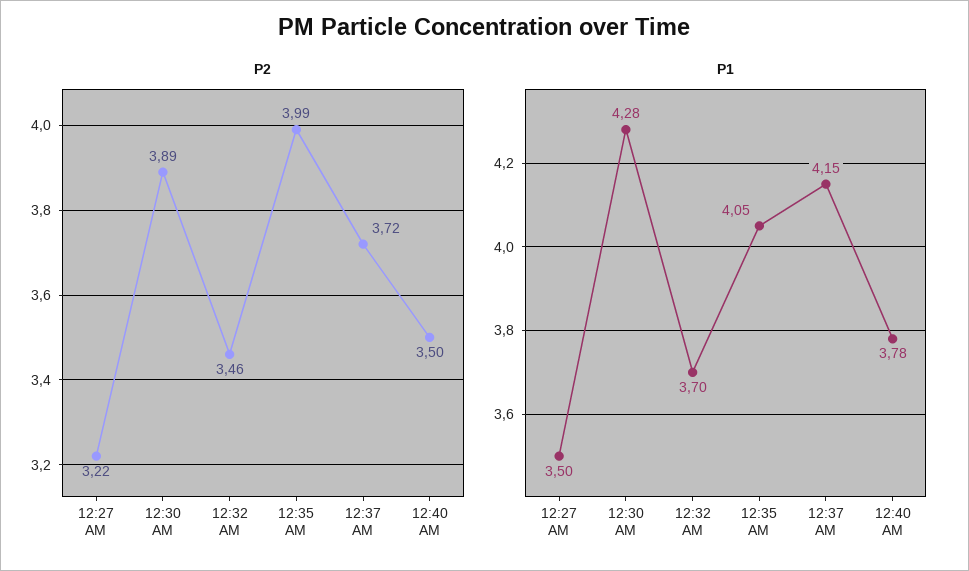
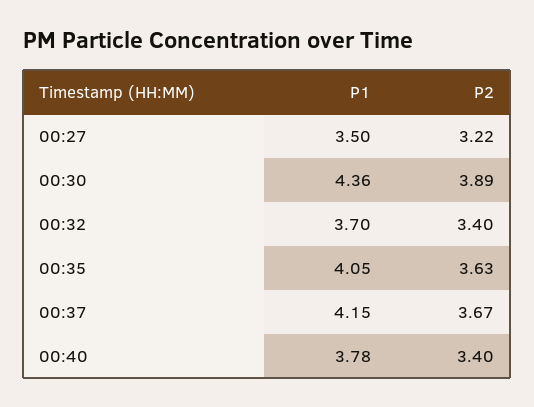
P2, 12:32 AM: 3.46 -> 3.4
P2, 12:35 AM: 3.99 -> 3.63
P2, 12:37 AM: 3.72 -> 3.67
P2, 12:40 AM: 3.5 -> 3.4
P1, 12:30 AM: 4.28 -> 4.36

